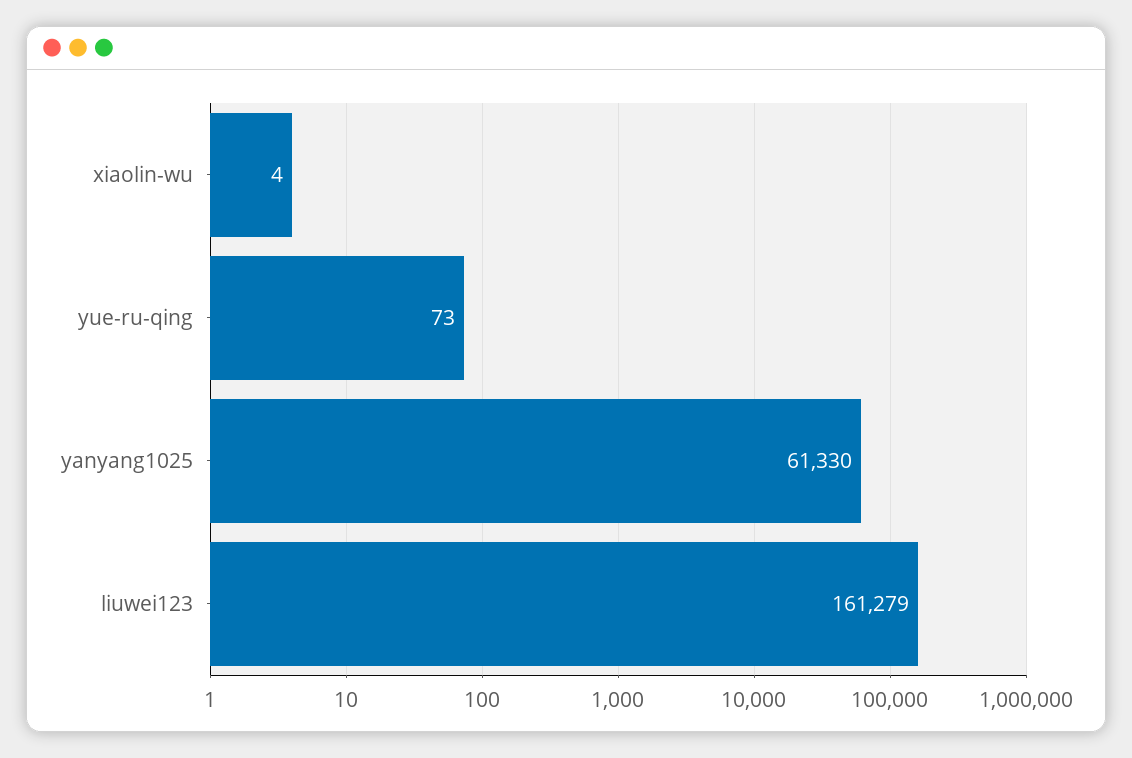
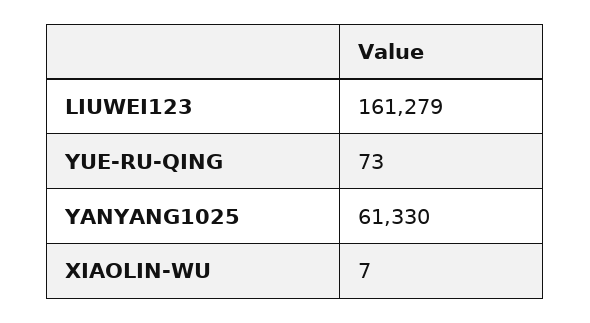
xiaolin-wu: 4 -> 7

